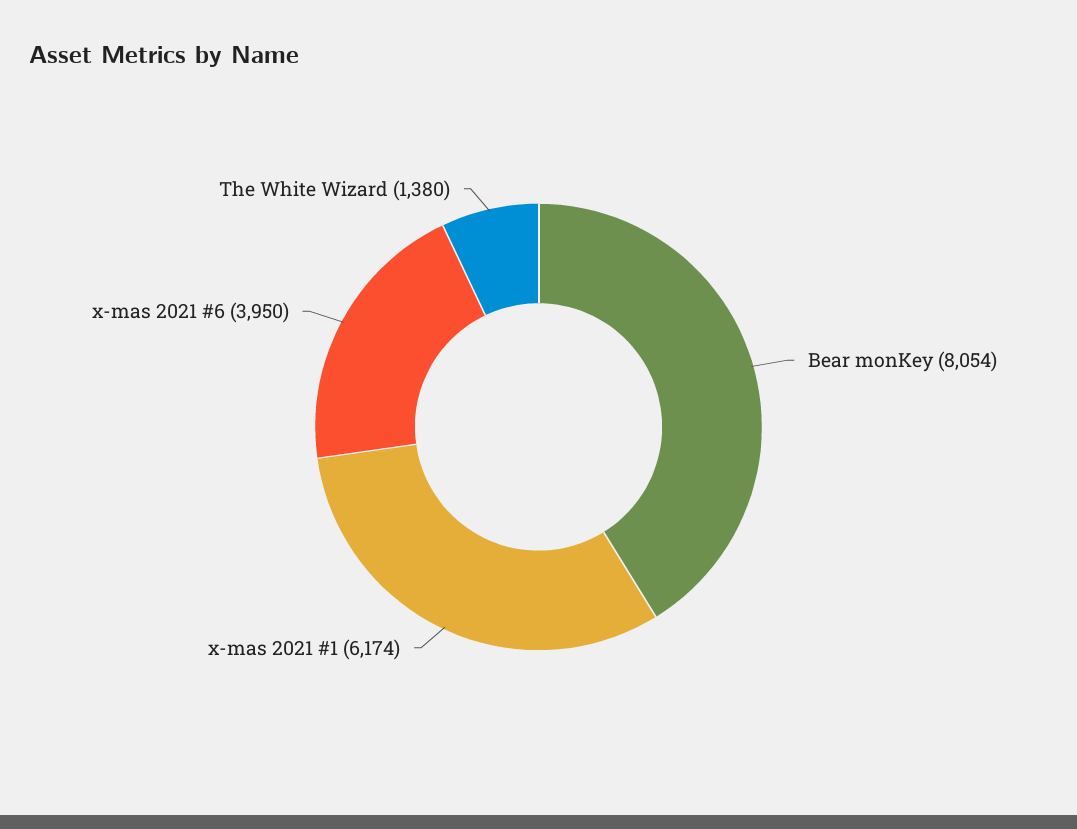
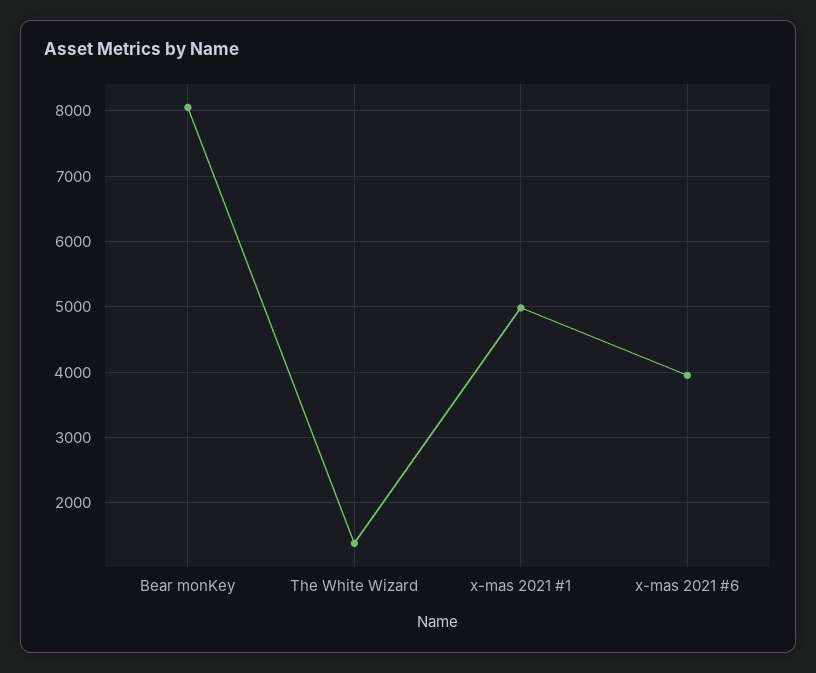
x-mas 2021 #1: 6174 -> 5000

